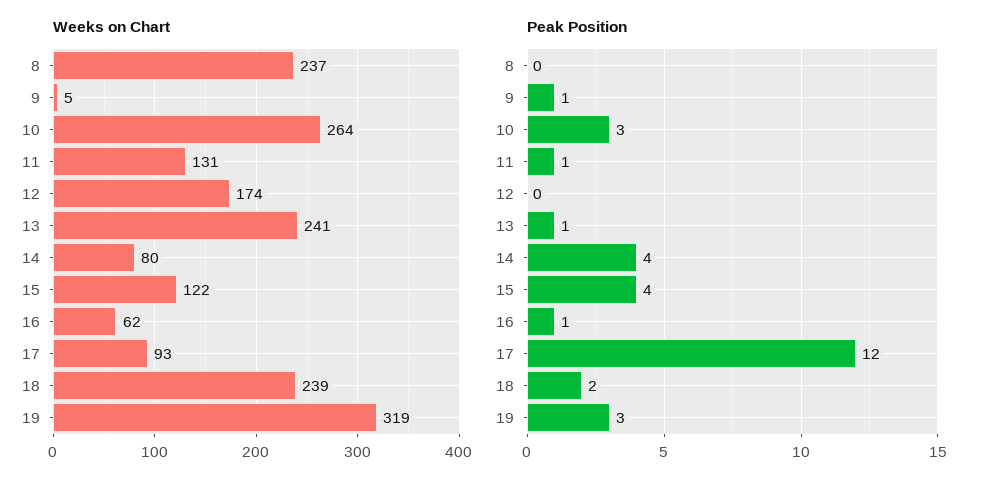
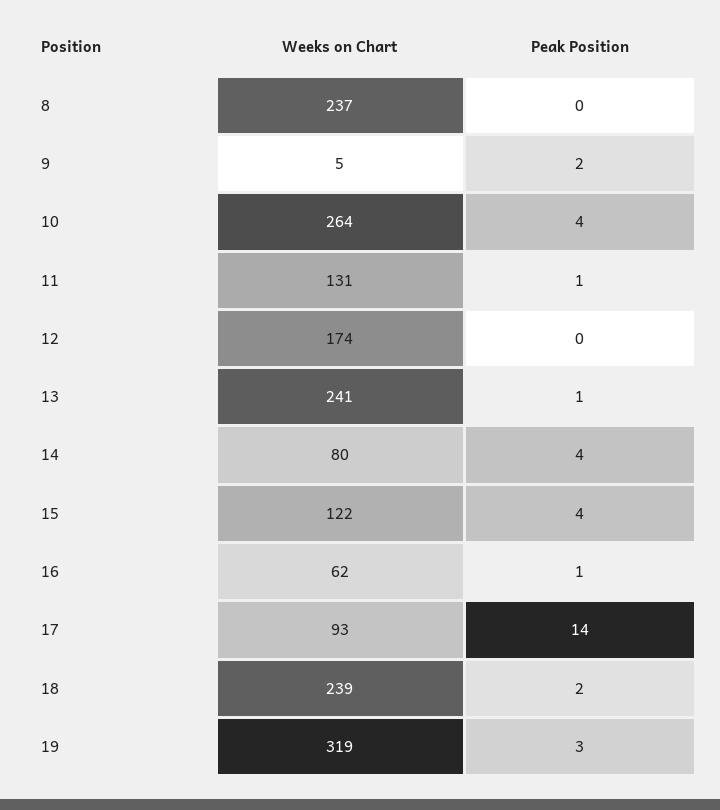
Peak Position, 9: 1 -> 2
Peak Position, 10: 3 -> 4
Peak Position, 17: 12 -> 14

